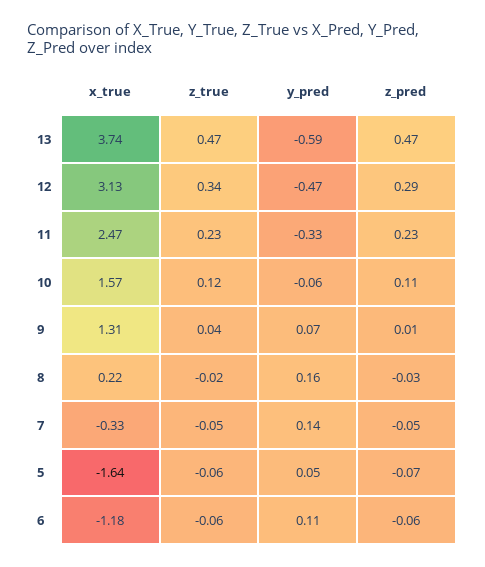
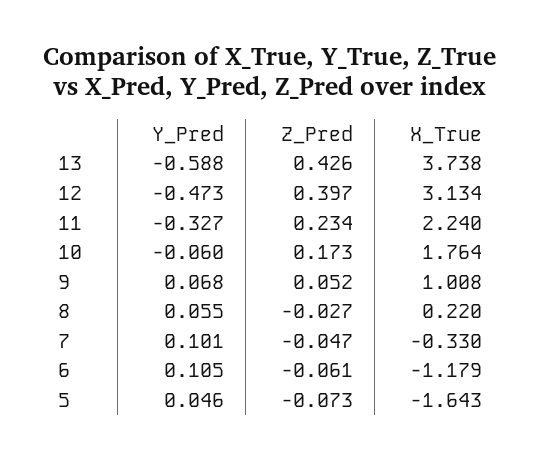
z_true, 13: 0.47 -> none
z_pred, 13: 0.47 -> 0.426
z_true, 12: 0.34 -> none
z_pred, 12: 0.29 -> 0.397
x_true, 11: 2.47 -> 2.24
z_true, 11: 0.23 -> none
x_true, 10: 1.57 -> 1.764
z_true, 10: 0.12 -> none
z_pred, 10: 0.11 -> 0.173
x_true, 9: 1.31 -> 1.008
z_true, 9: 0.04 -> none
z_pred, 9: 0.01 -> 0.052
z_true, 8: -0.02 -> none
y_pred, 8: 0.16 -> 0.055
z_true, 7: -0.05 -> none
y_pred, 7: 0.14 -> 0.101
z_true, 5: -0.06 -> none
z_true, 6: -0.06 -> none

